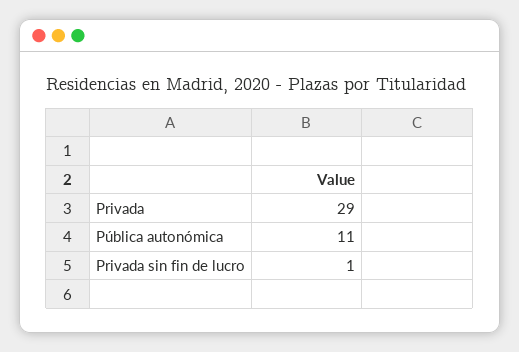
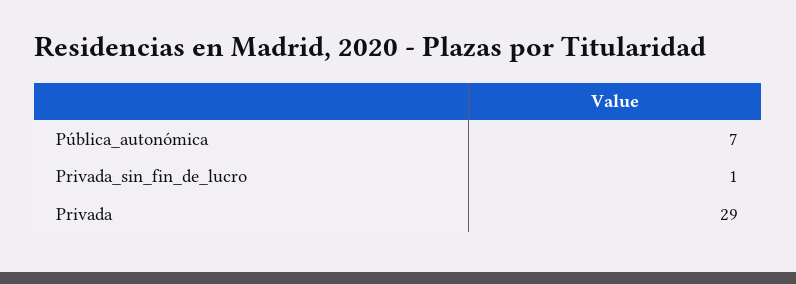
Pública autonómica: 11 -> 7

